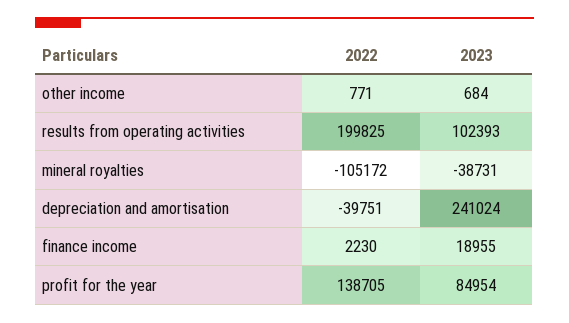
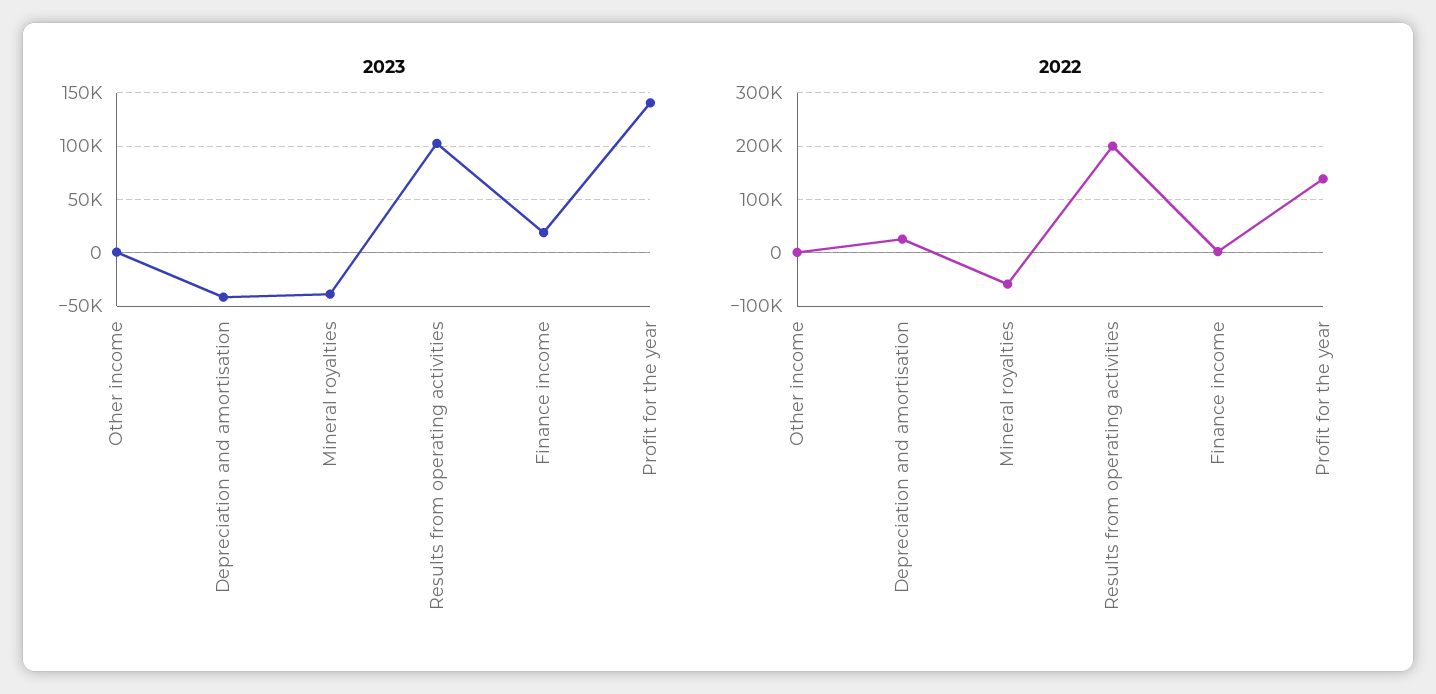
2022, mineral royalties: -105172 -> -60000
2022, depreciation and amortisation: -39751 -> 20000
2023, depreciation and amortisation: 241024 -> -40000
2023, profit for the year: 84954 -> 140000

